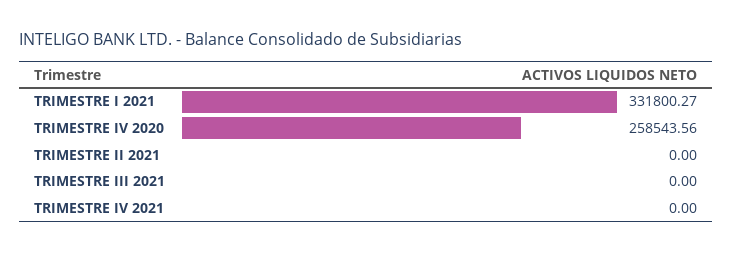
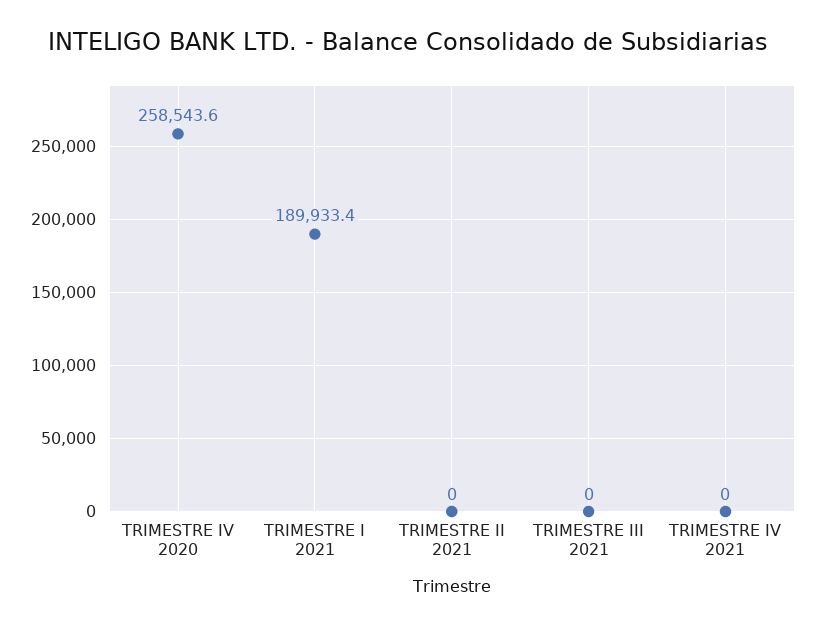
TRIMESTRE I 2021: 331800.27 -> 189933.4

